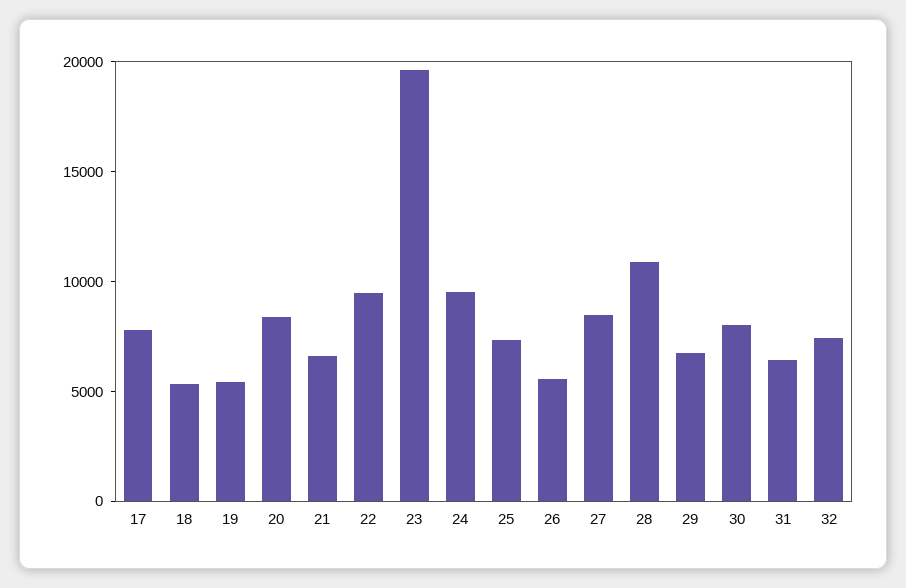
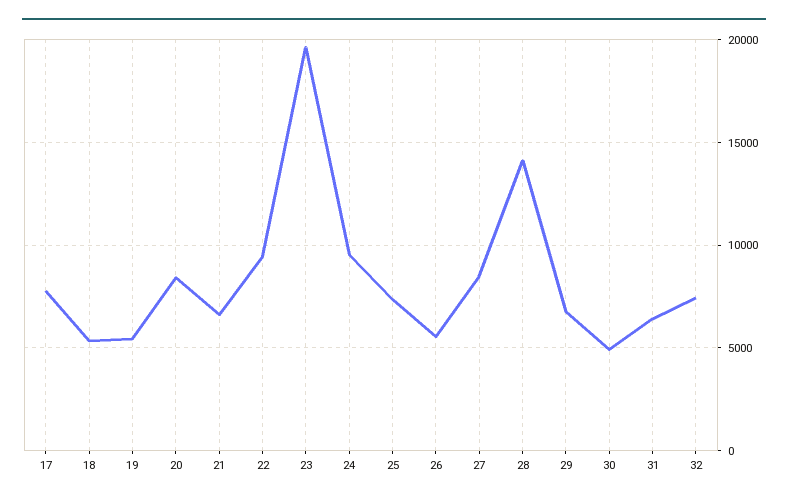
28: 11000 -> 14000
30: 8000 -> 5000

